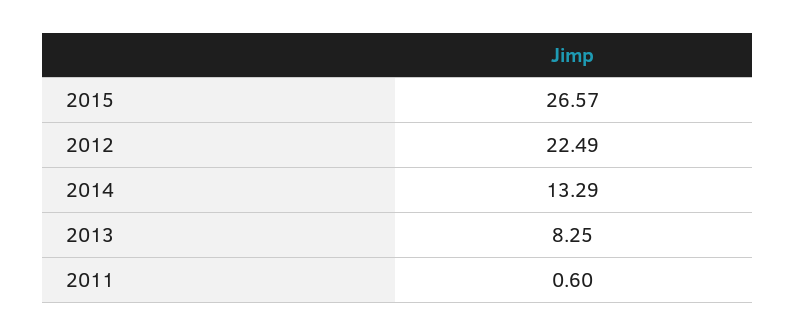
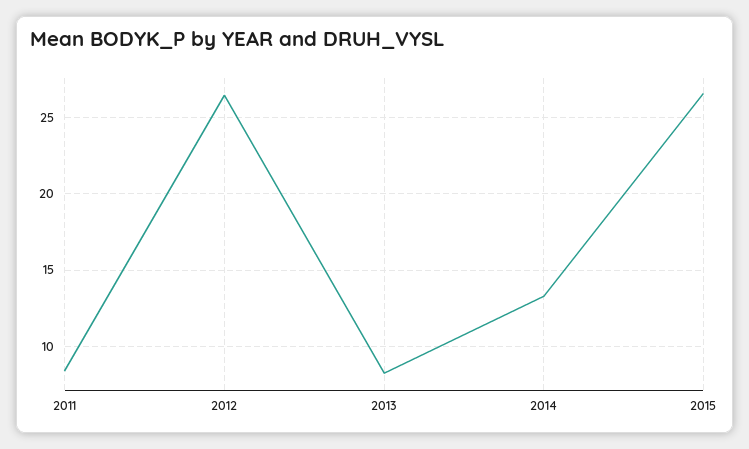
2012: 22.49 -> 26.5
2011: 0.6 -> 8.5

